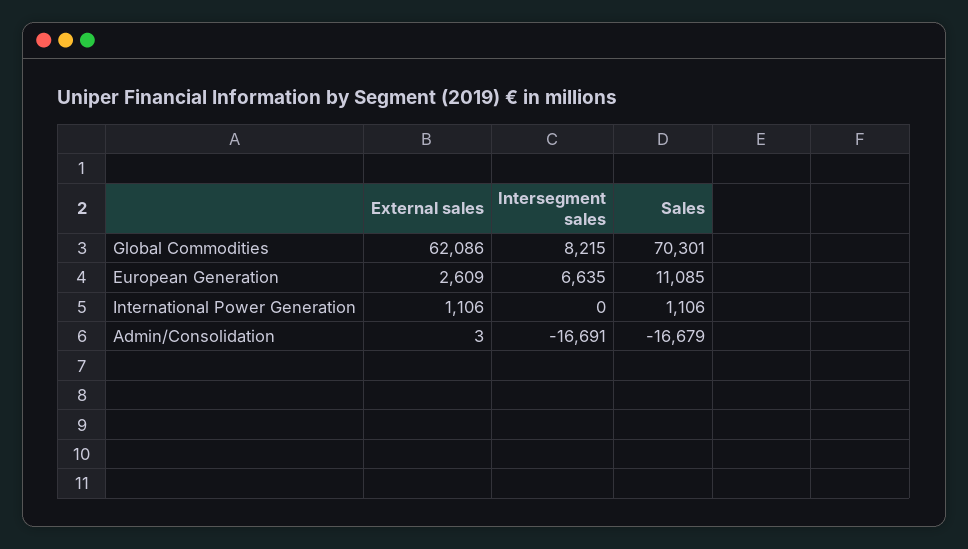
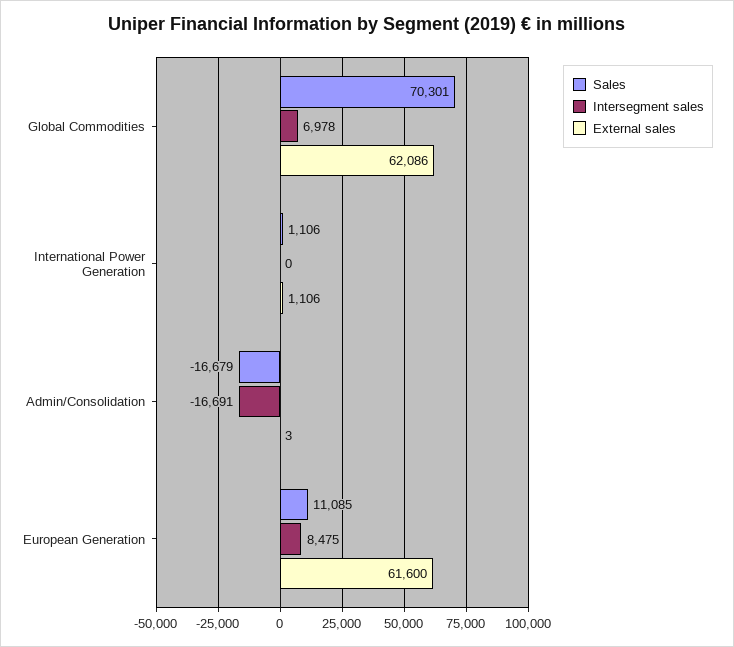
Intersegment sales, Global Commodities: 8215 -> 6978
External sales, European Generation: 2609 -> 61600
Intersegment sales, European Generation: 6635 -> 8475

